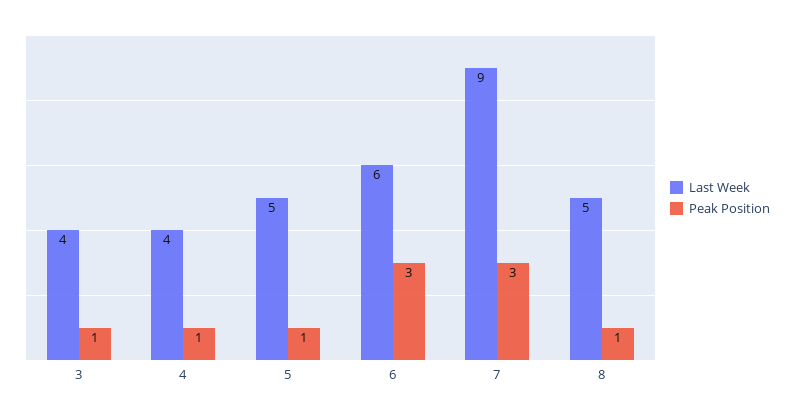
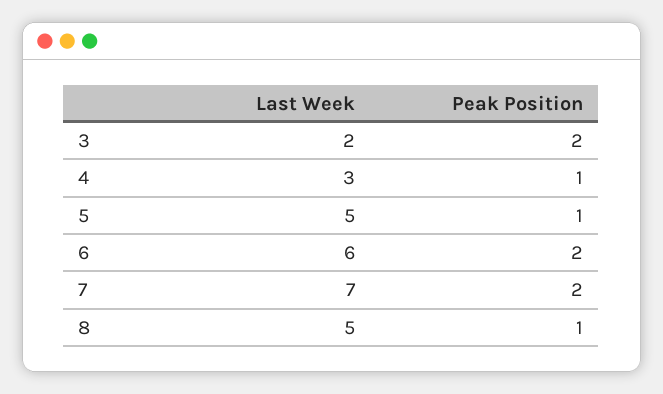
Last Week, 3: 4 -> 2
Peak Position, 3: 1 -> 2
Last Week, 4: 4 -> 3
Peak Position, 6: 3 -> 2
Last Week, 7: 9 -> 7
Peak Position, 7: 3 -> 2

